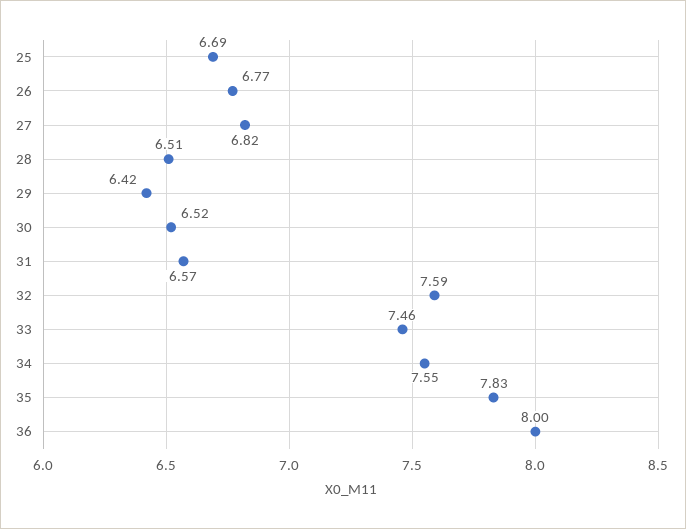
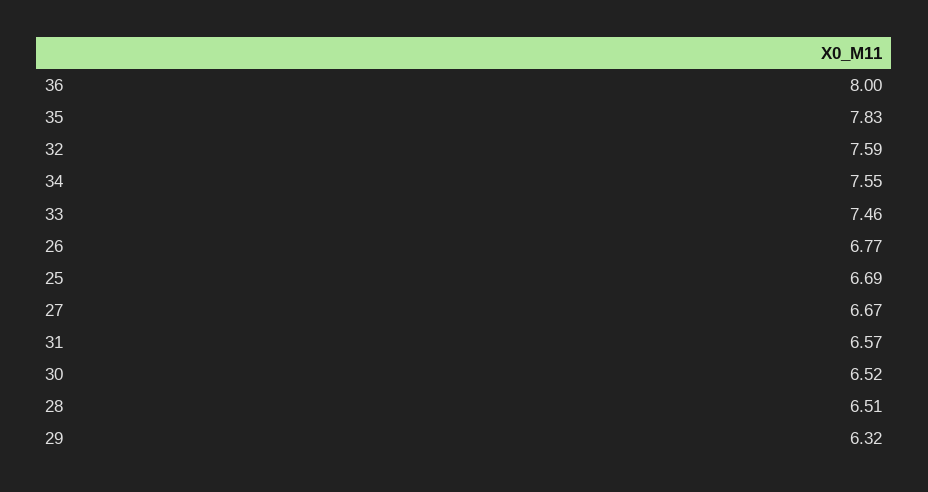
27: 6.82 -> 6.67
29: 6.42 -> 6.32

